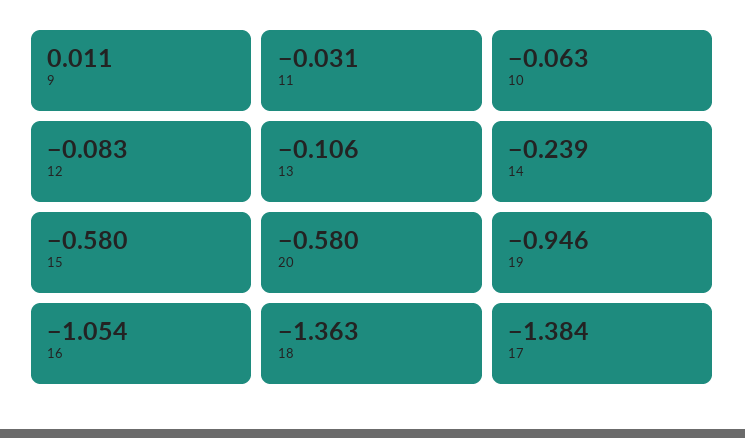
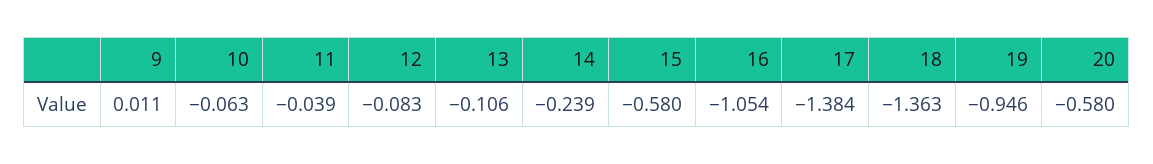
11: -0.031 -> -0.039

